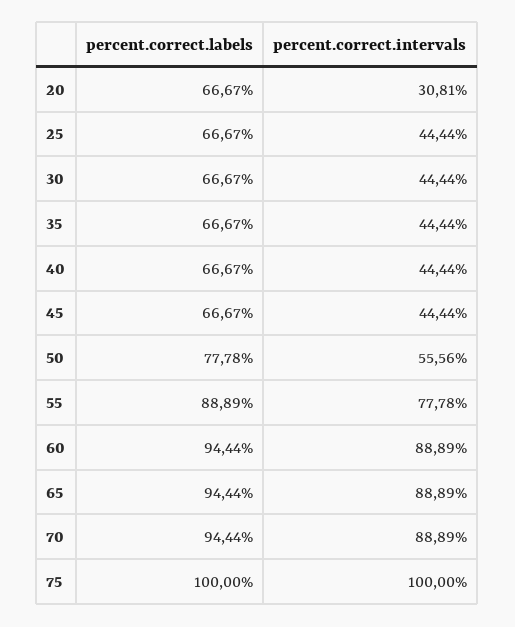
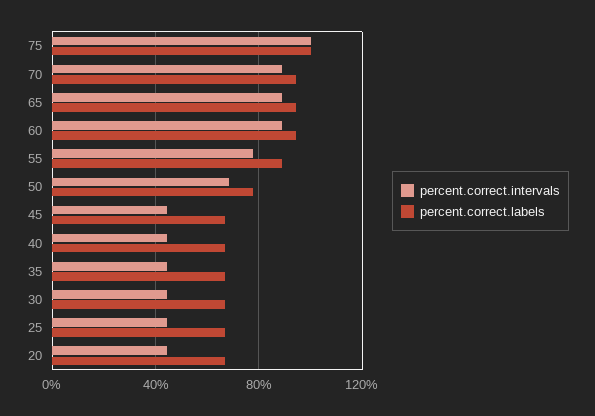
percent.correct.intervals, 20: 30.81 -> 45
percent.correct.intervals, 50: 55.56 -> 70

